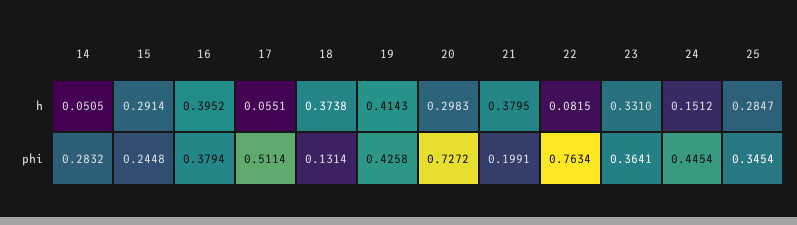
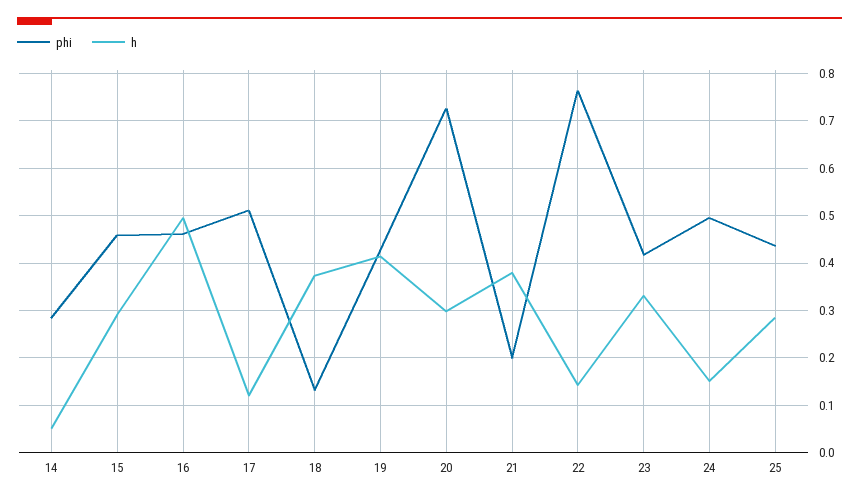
h, 16: 0.3952 -> 0.5
h, 17: 0.0551 -> 0.12
h, 22: 0.0815 -> 0.14
phi, 15: 0.2448 -> 0.46
phi, 16: 0.3794 -> 0.46
phi, 23: 0.3641 -> 0.42
phi, 24: 0.4454 -> 0.5
phi, 25: 0.3454 -> 0.44

